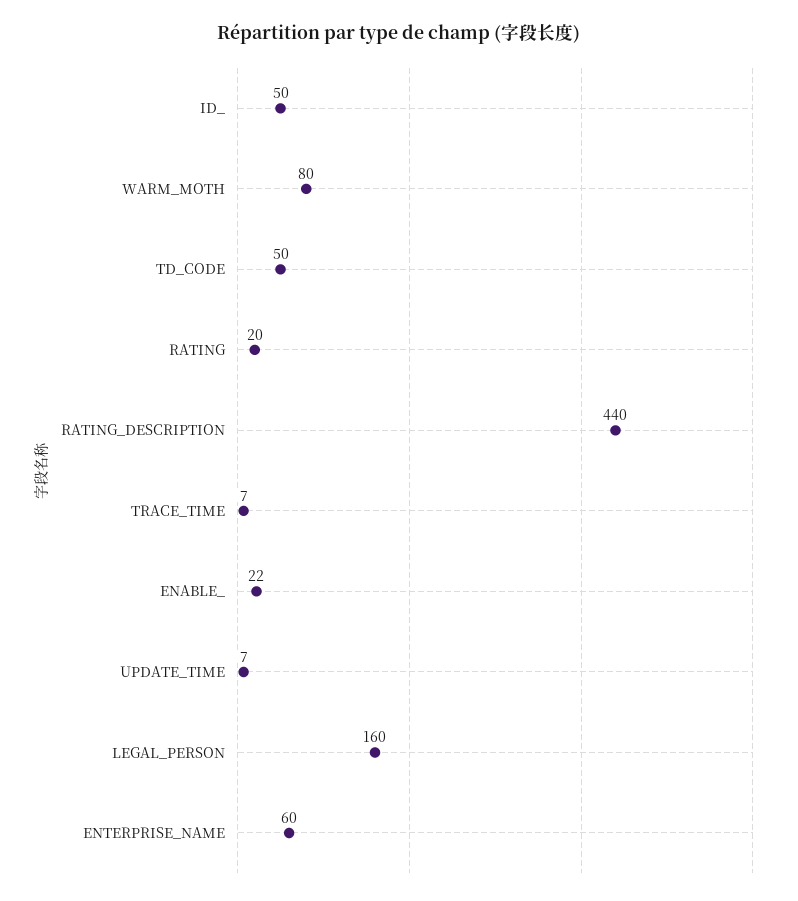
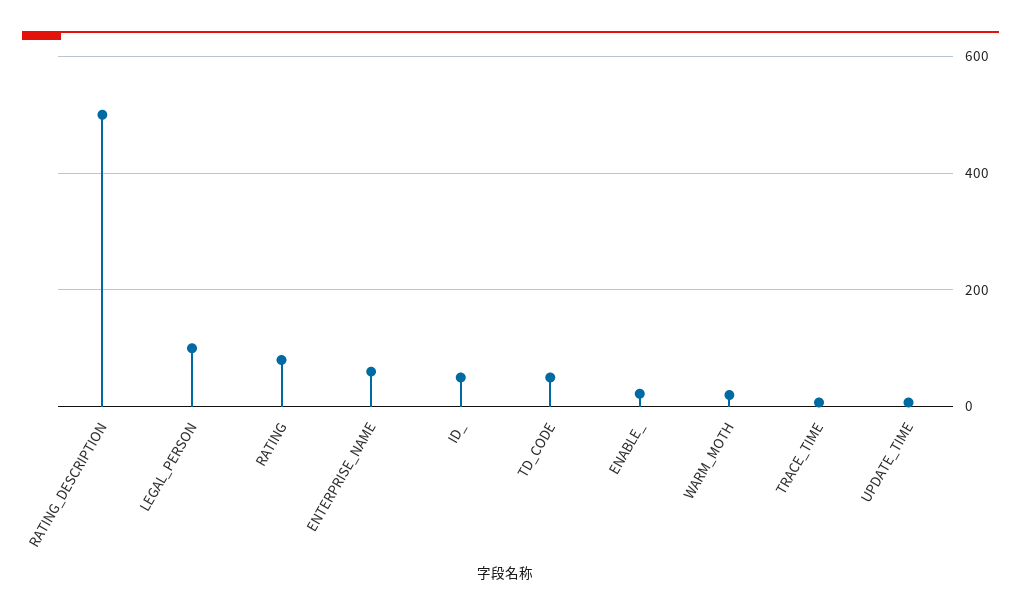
WARM_MOTH: 80 -> 20
RATING: 20 -> 80
RATING_DESCRIPTION: 440 -> 500
LEGAL_PERSON: 160 -> 100

